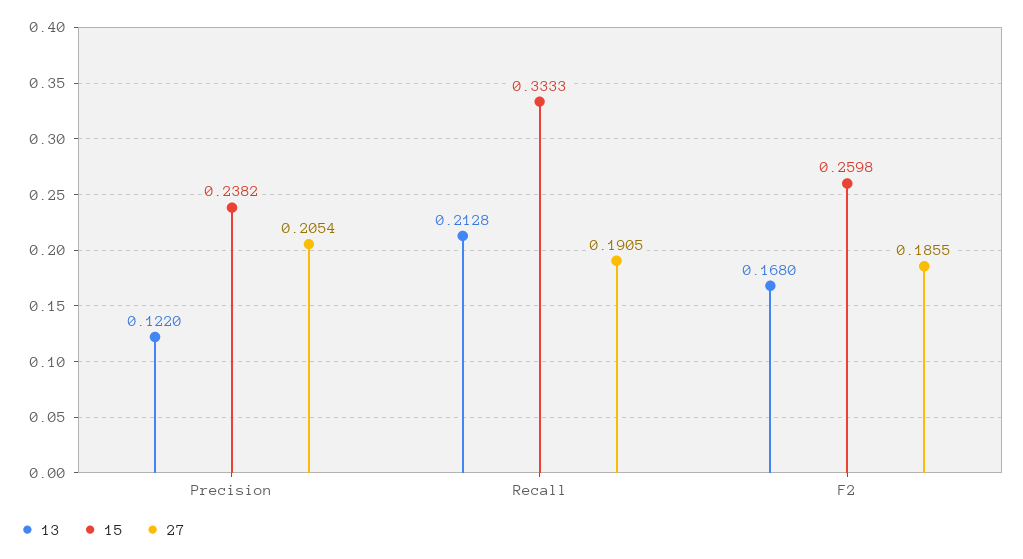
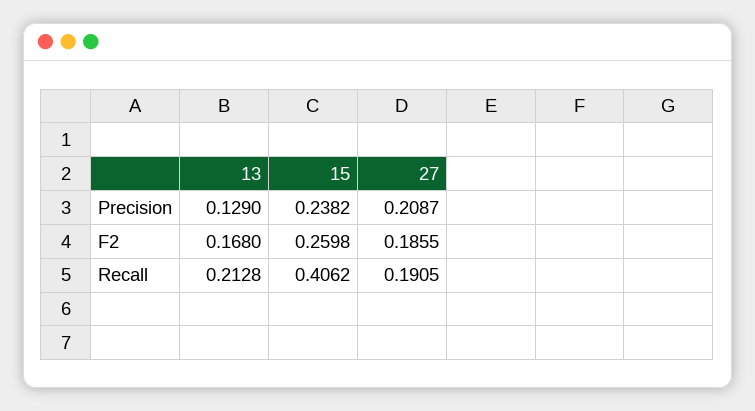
13, Precision: 0.122 -> 0.129
27, Precision: 0.2054 -> 0.2087
15, Recall: 0.3333 -> 0.4062

